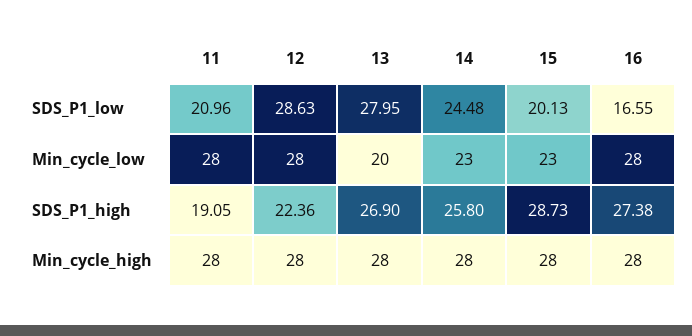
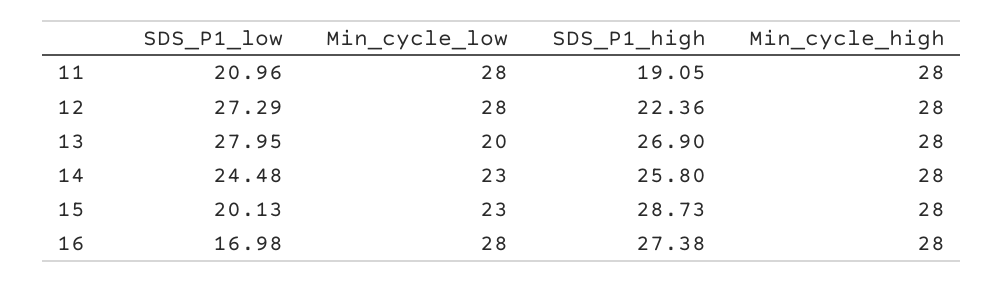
12, SDS_P1_low: 28.63 -> 27.29
16, SDS_P1_low: 16.55 -> 16.98

